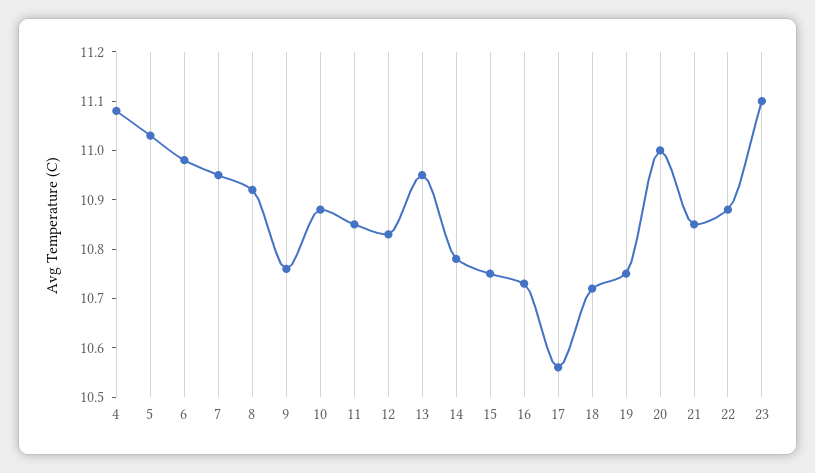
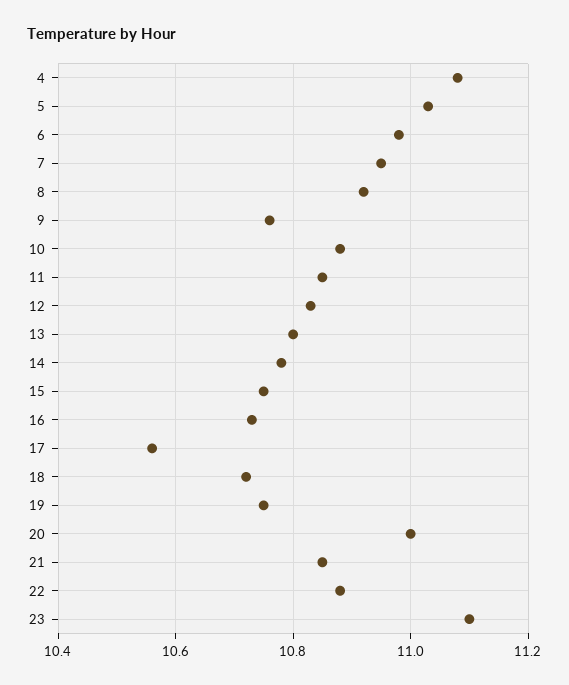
13: 10.95 -> 10.8

